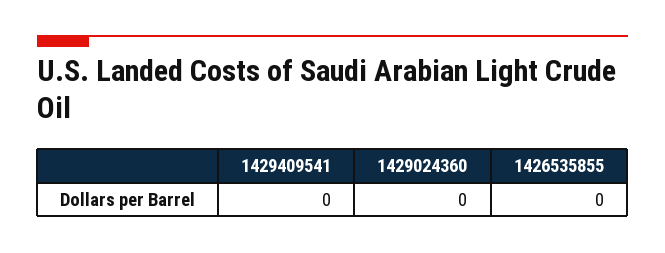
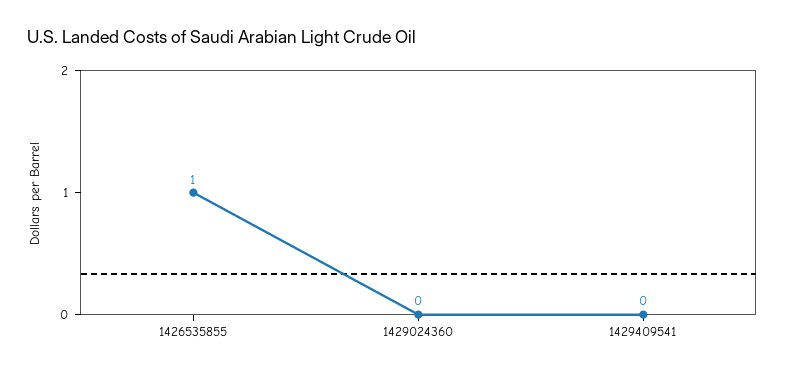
1426535855: 0 -> 1

